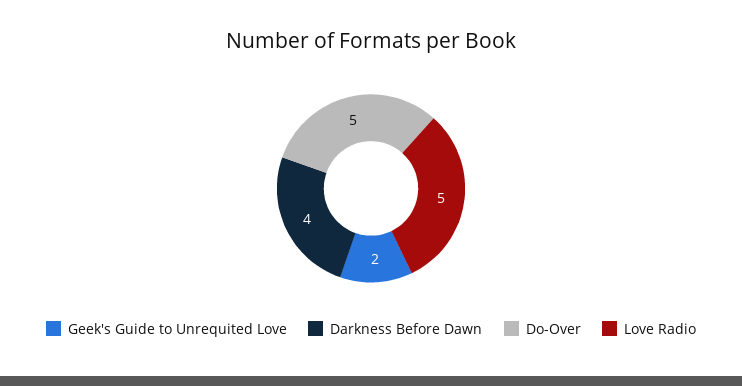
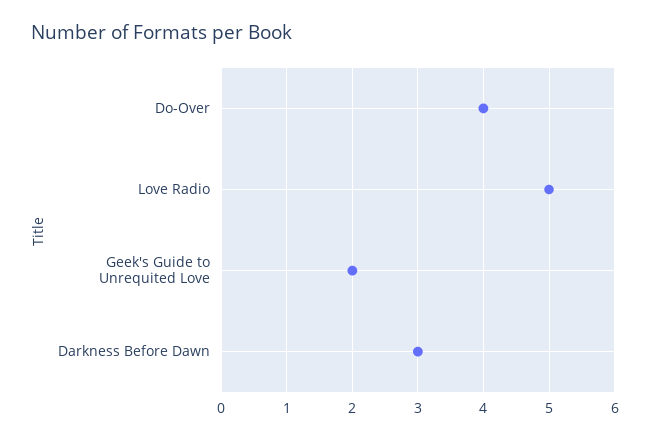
Darkness Before Dawn: 4 -> 3
Do-Over: 5 -> 4

